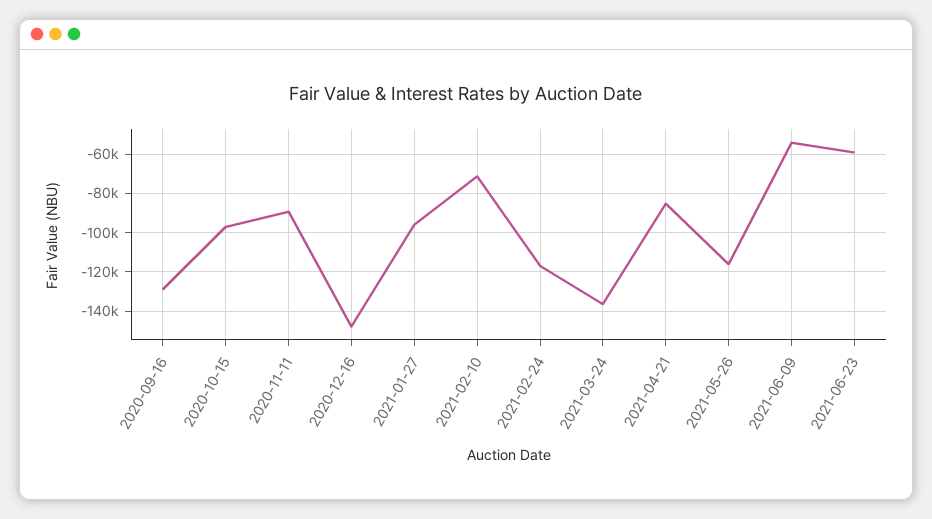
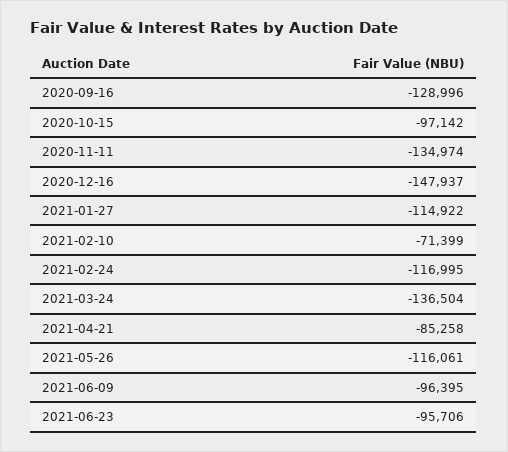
2020-11-11: -90000 -> -134974
2021-01-27: -95000 -> -114922
2021-06-09: -55000 -> -96395
2021-06-23: -60000 -> -95706

